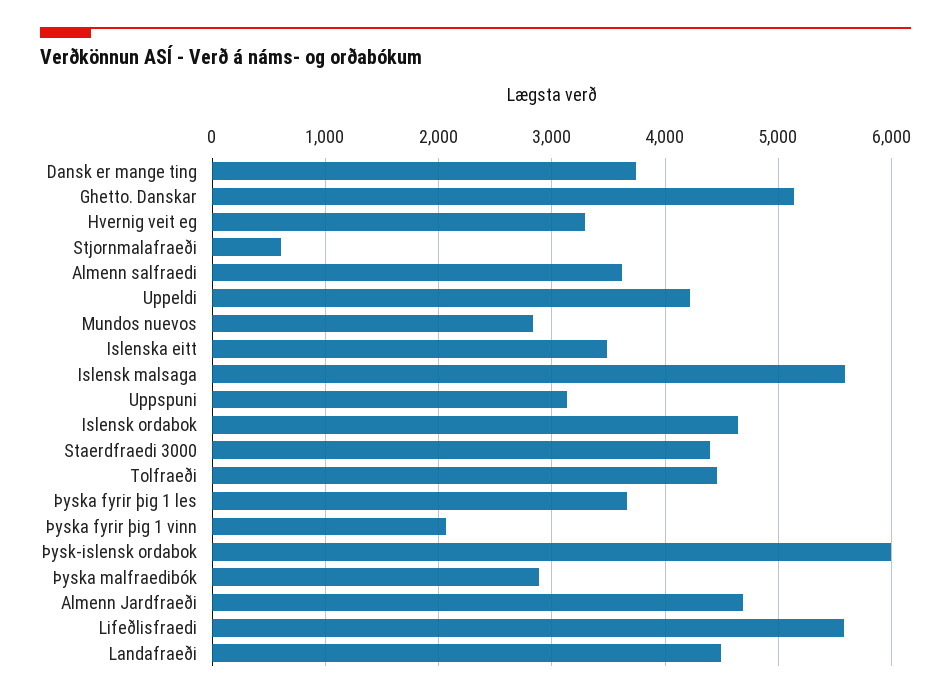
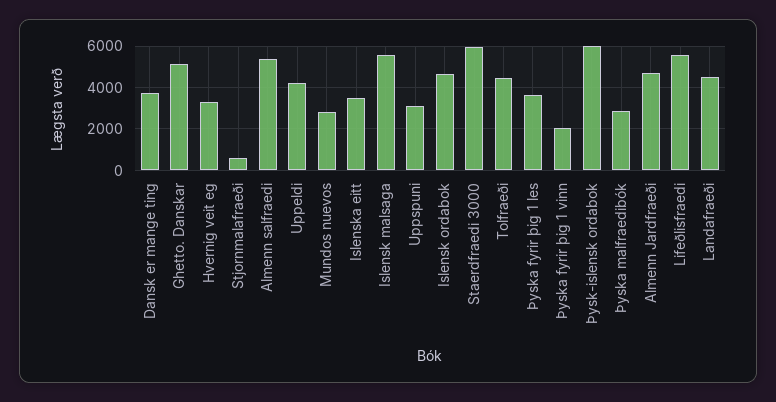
Almenn salfraedi: 3600 -> 5500
Staerdfraedi 3000: 4400 -> 6000

